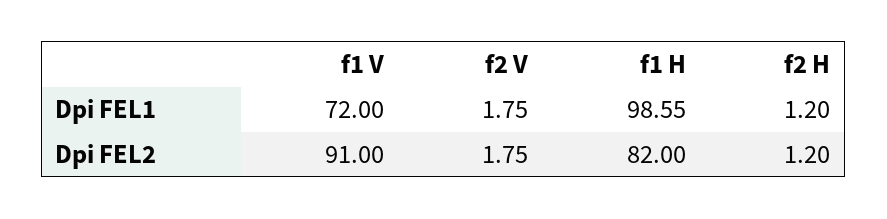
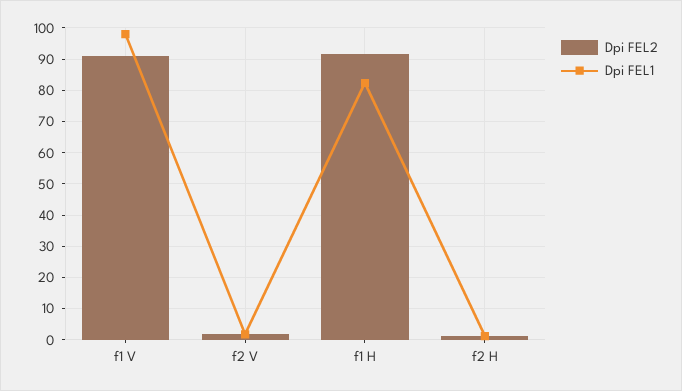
Dpi FEL1, f1 V: 72 -> 98
Dpi FEL1, f1 H: 98.55 -> 82
Dpi FEL2, f1 H: 82 -> 92

